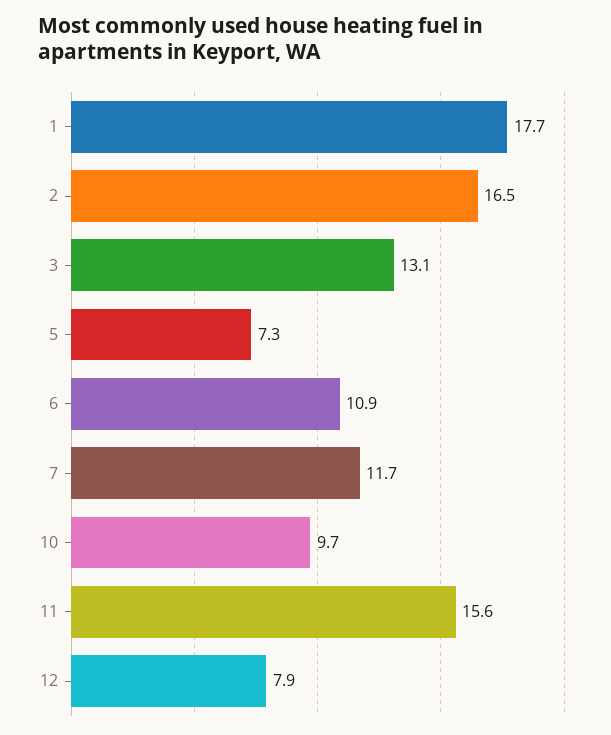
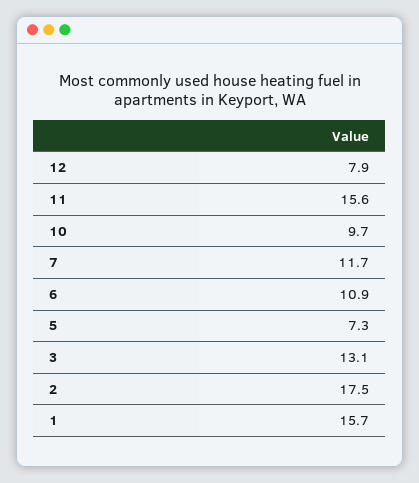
1: 17.7 -> 15.7
2: 16.5 -> 17.5

